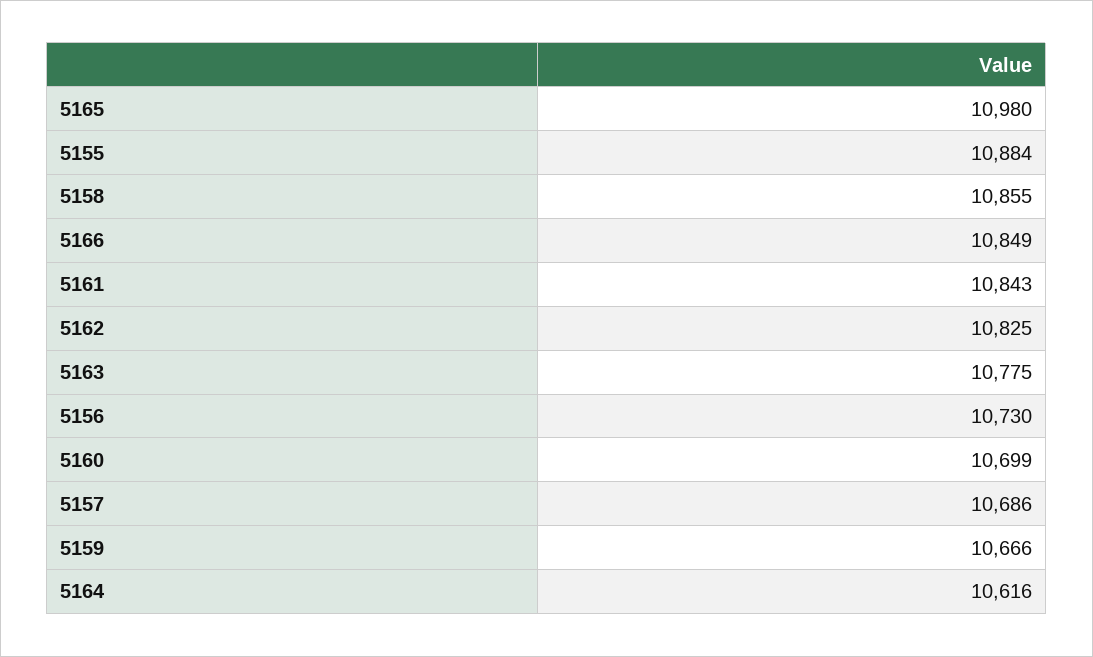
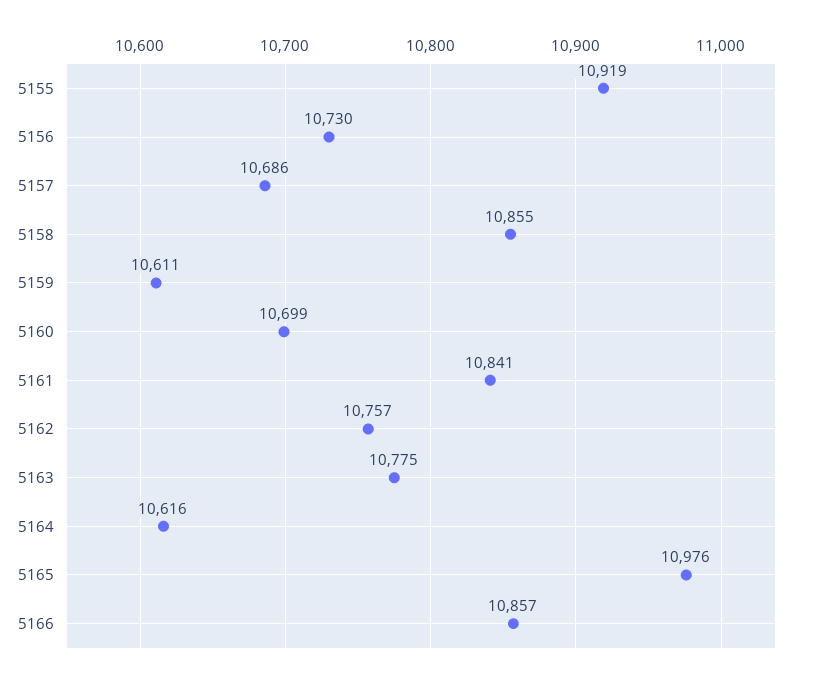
5165: 10980 -> 10976
5155: 10884 -> 10919
5166: 10849 -> 10857
5161: 10843 -> 10841
5162: 10825 -> 10757
5159: 10666 -> 10611

